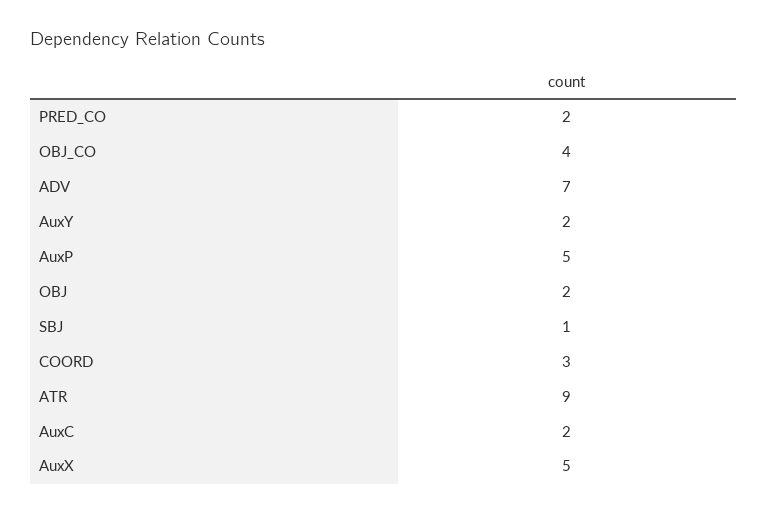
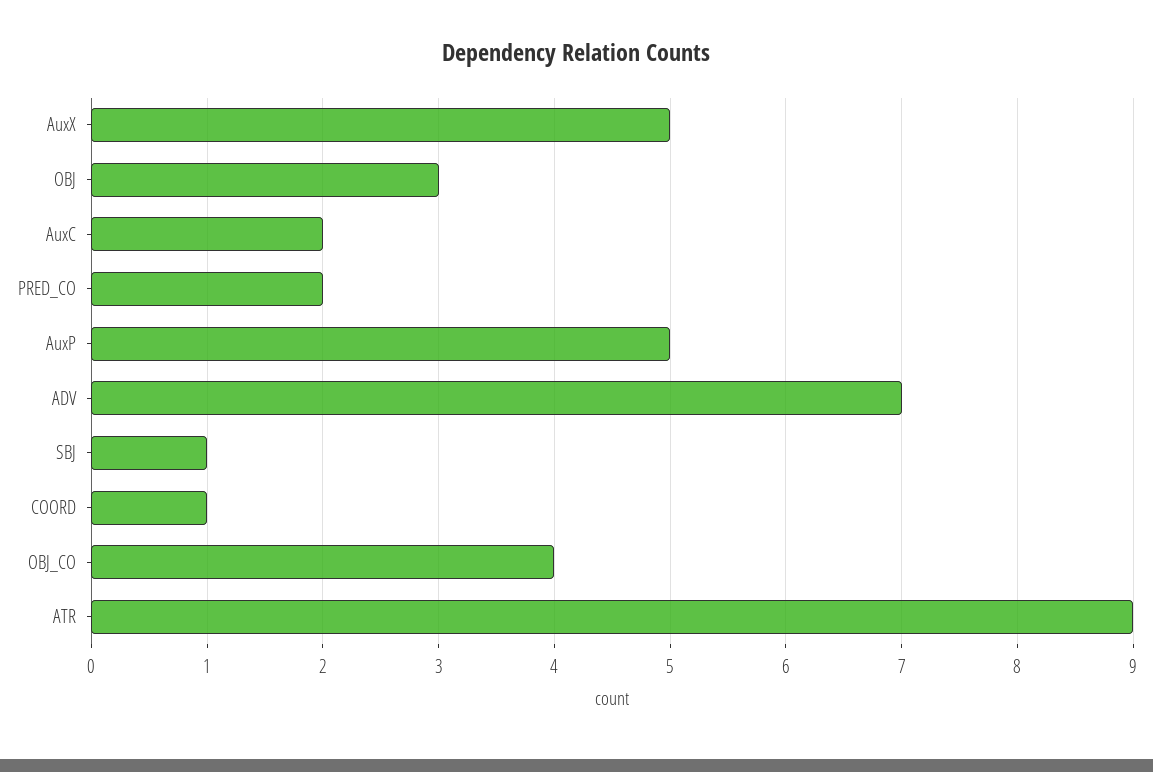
AuxY: 2 -> none
OBJ: 2 -> 3
COORD: 3 -> 1

